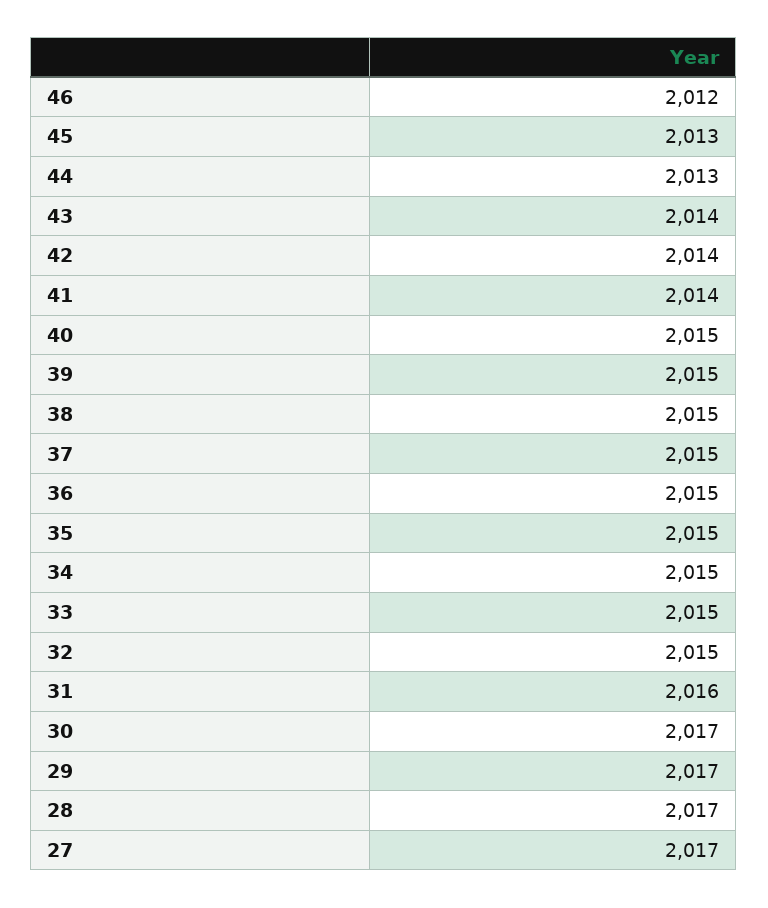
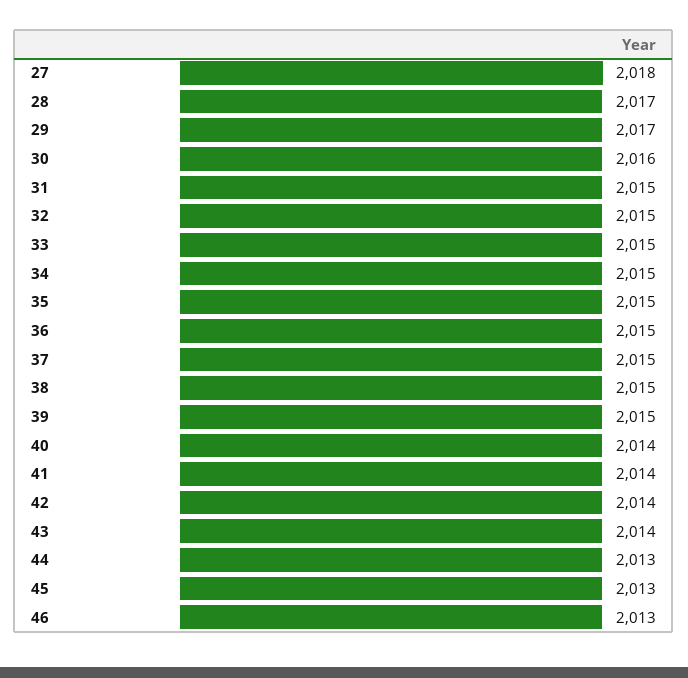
46: 2012 -> 2013
40: 2015 -> 2014
31: 2016 -> 2015
30: 2017 -> 2016
27: 2017 -> 2018

